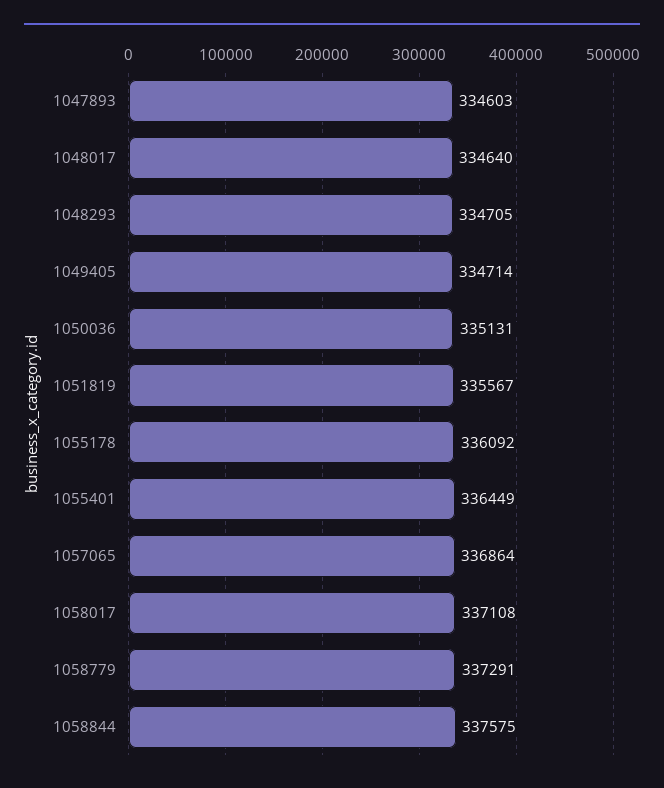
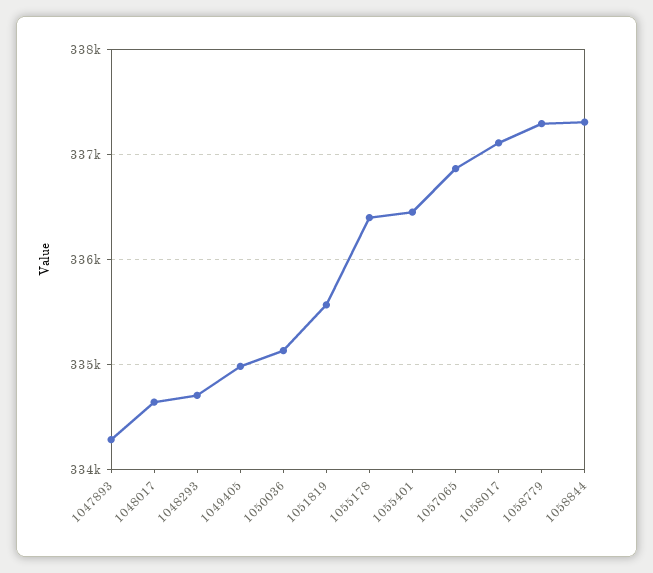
1047893: 334603 -> 334300
1049405: 334714 -> 335000
1055178: 336092 -> 336400
1058844: 337575 -> 337300

